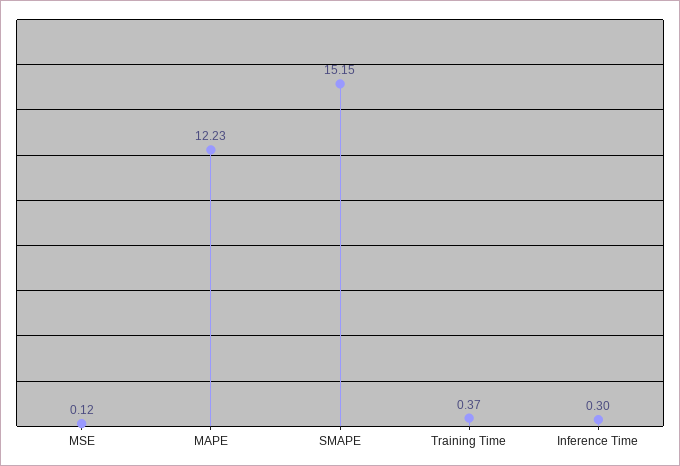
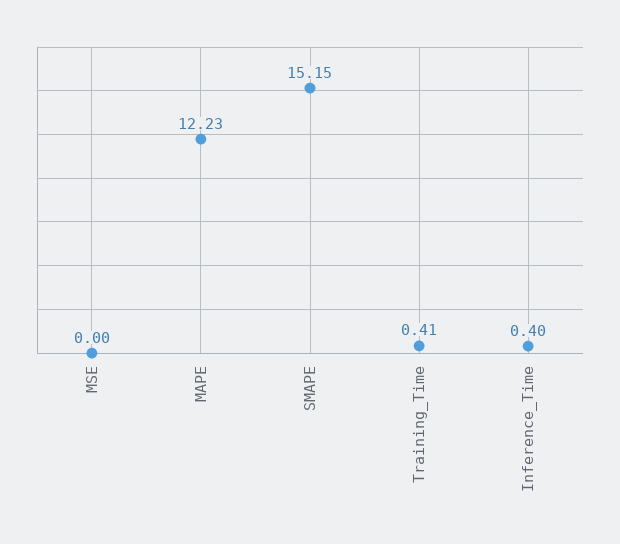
MSE: 0.12 -> 0
Training Time: 0.37 -> 0.41
Inference Time: 0.3 -> 0.4

